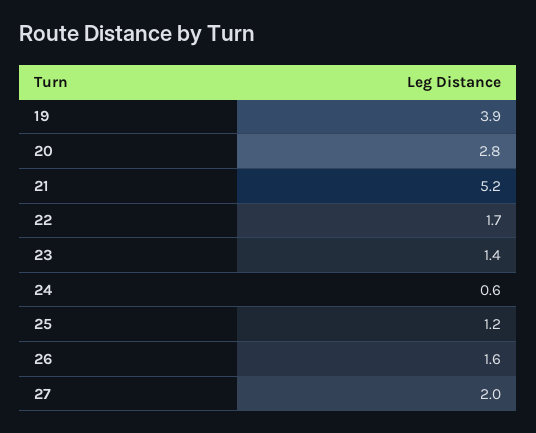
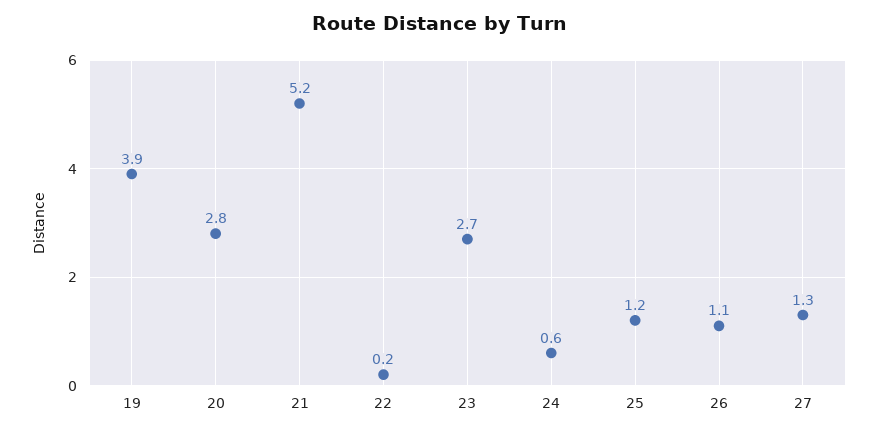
22: 1.7 -> 0.2
23: 1.4 -> 2.7
26: 1.6 -> 1.1
27: 2 -> 1.3

